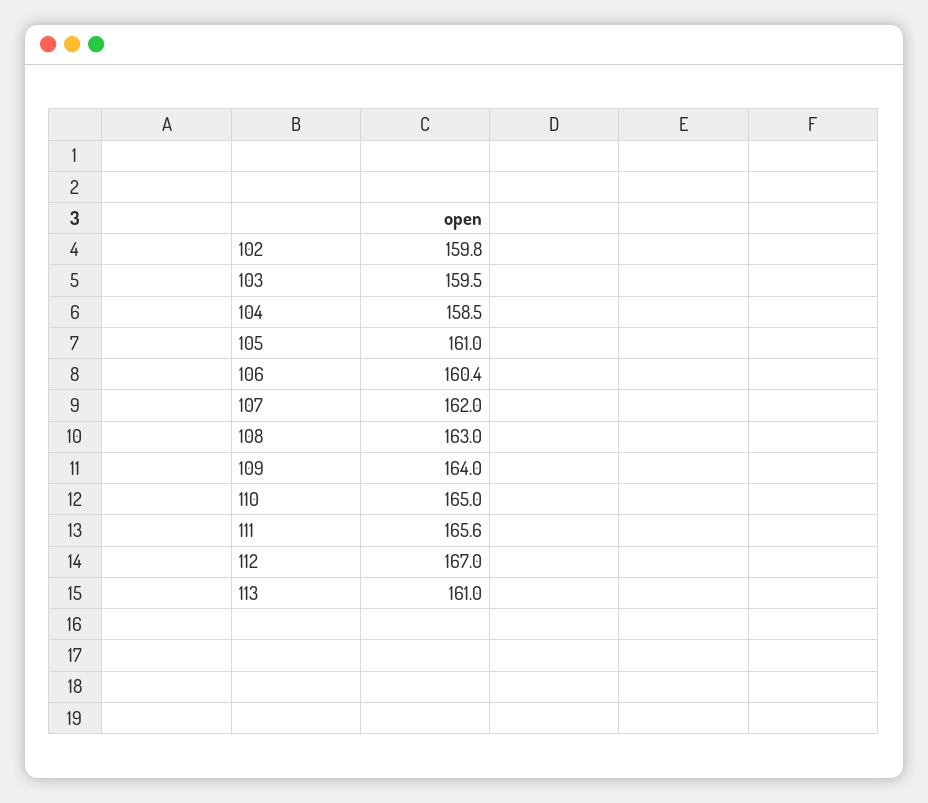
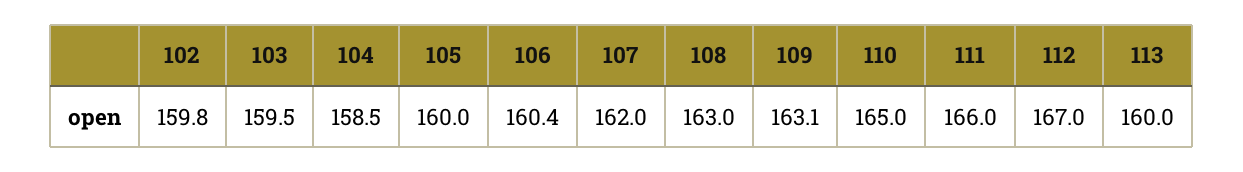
105: 161 -> 160
109: 164 -> 163.1
111: 165.6 -> 166
113: 161 -> 160

